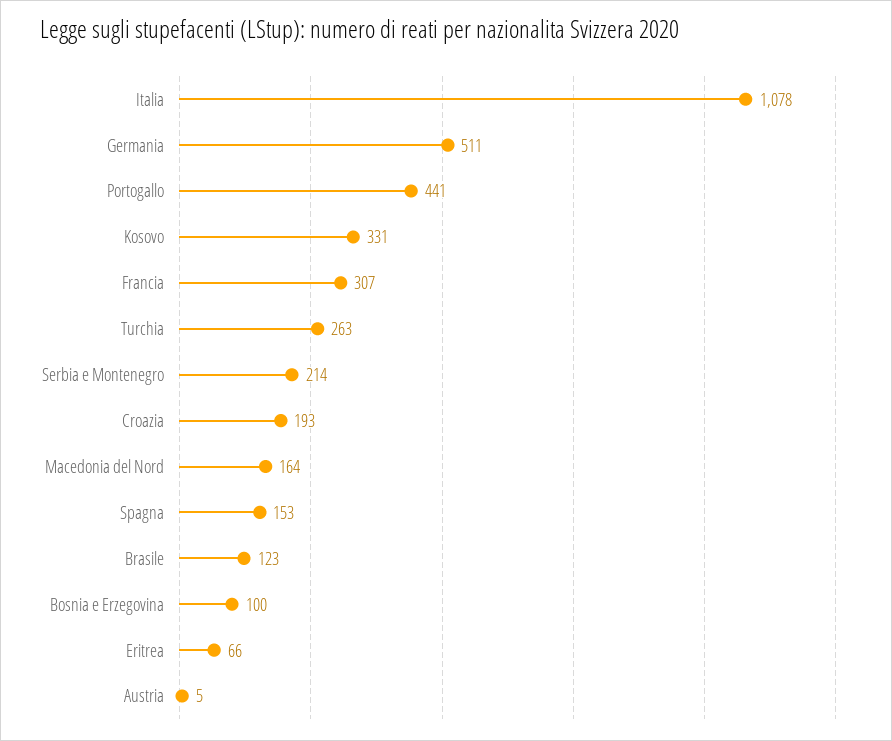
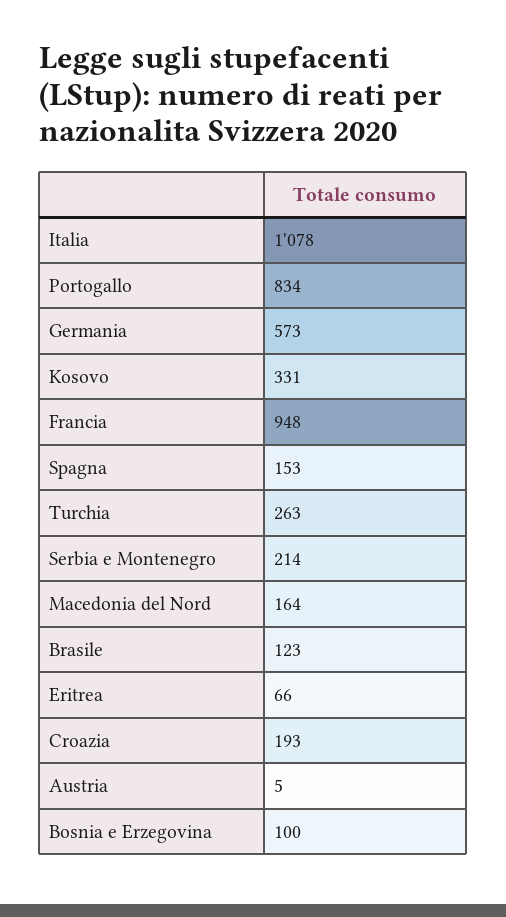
Germania: 511 -> 573
Portogallo: 441 -> 834
Francia: 307 -> 948

